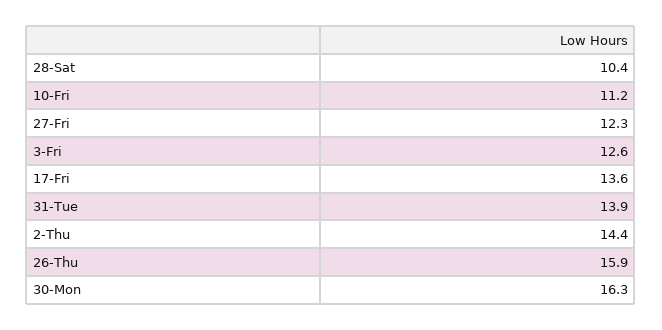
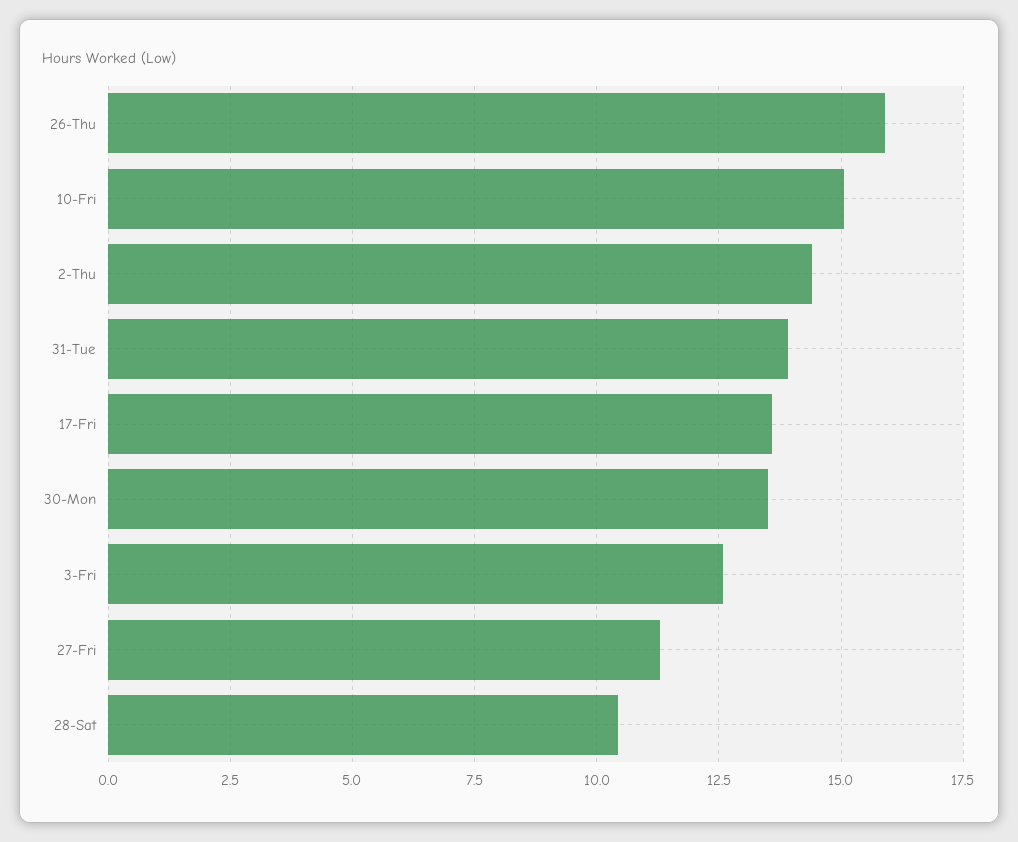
10-Fri: 11.2 -> 15
27-Fri: 12.3 -> 11.25
30-Mon: 16.3 -> 13.5

